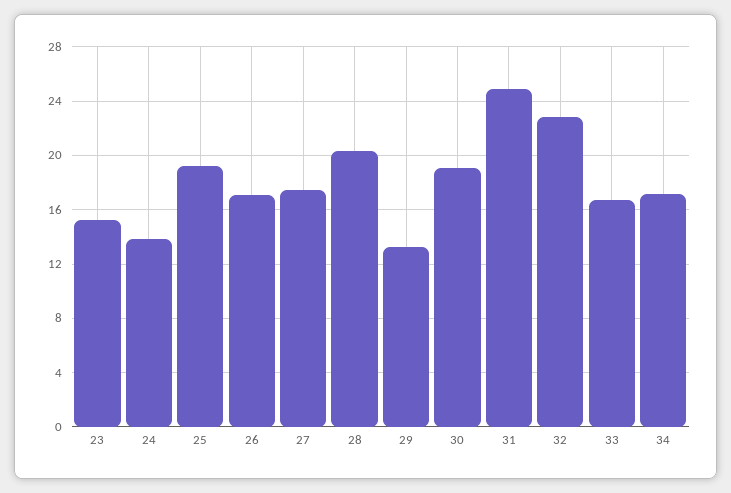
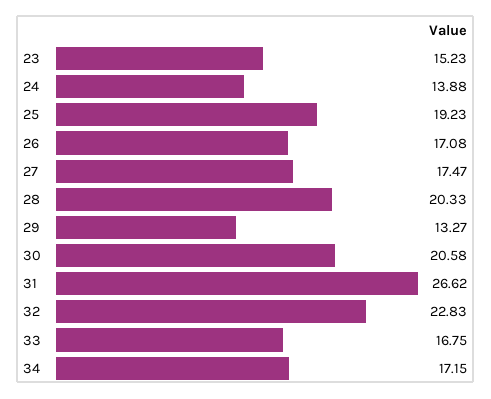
30: 19 -> 20.58
31: 25 -> 26.62

